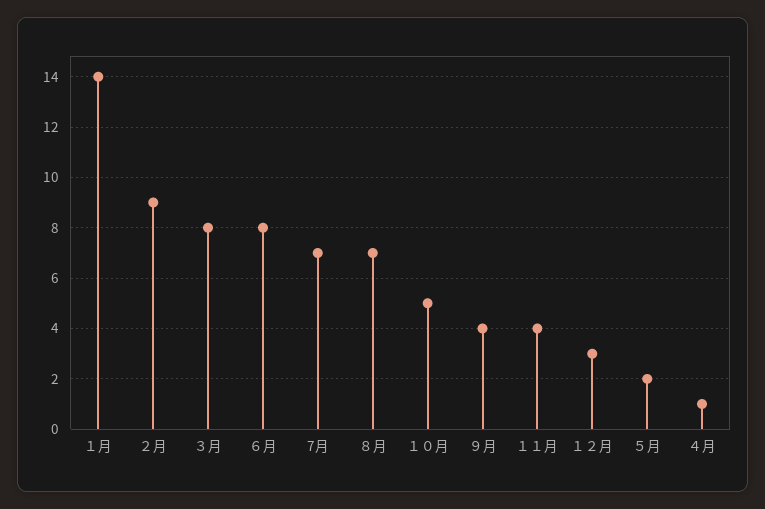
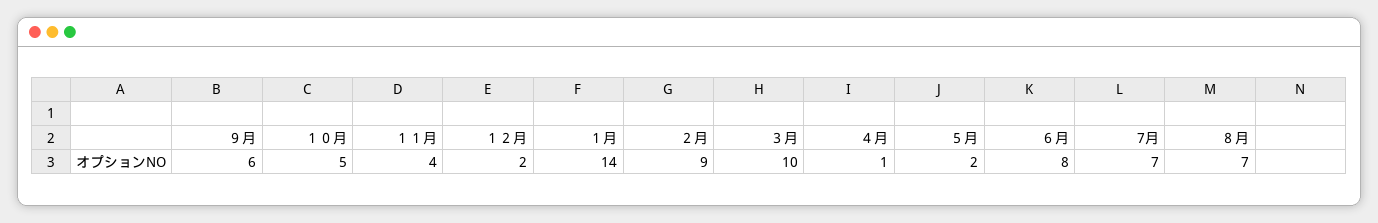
３月: 8 -> 10
９月: 4 -> 6
１２月: 3 -> 2

